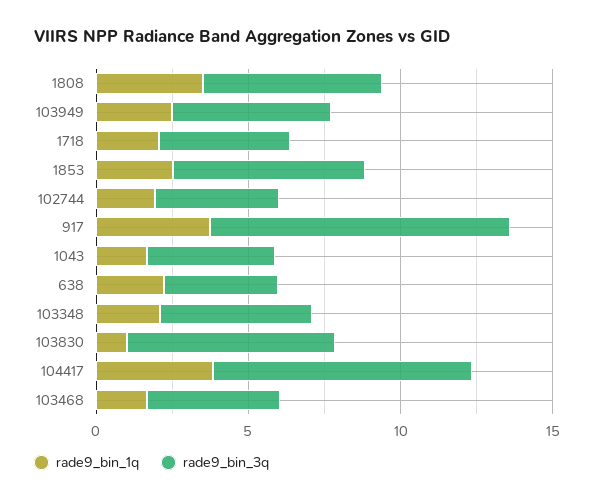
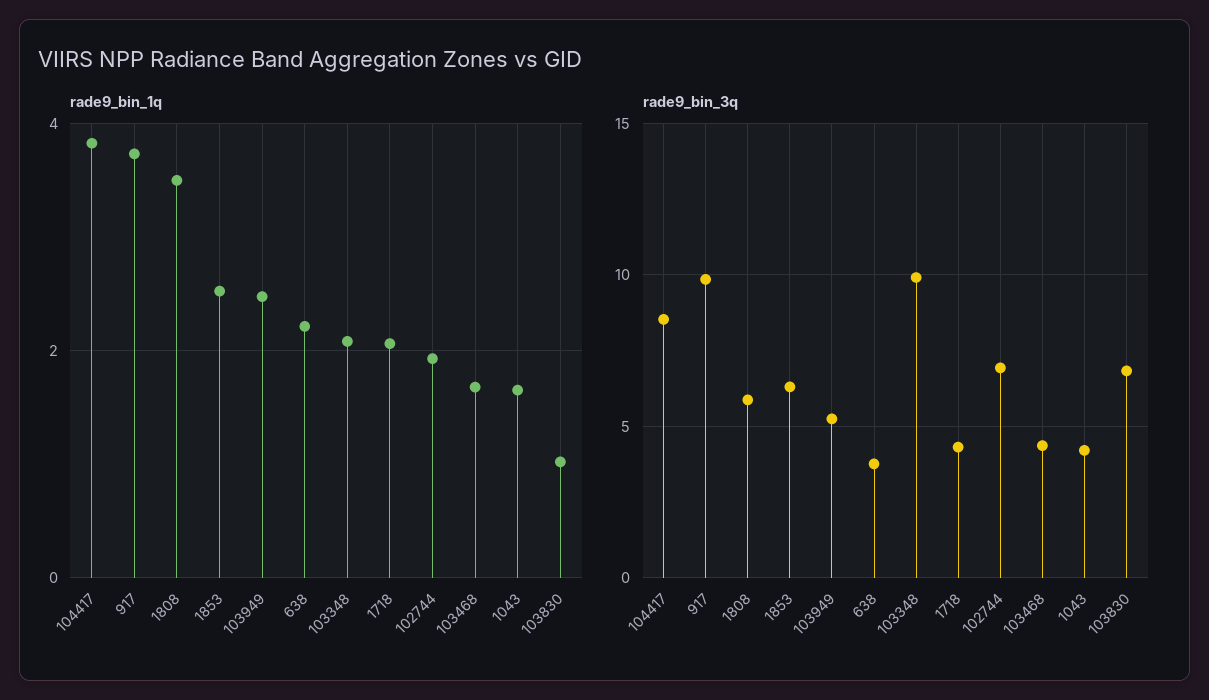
rade9_bin_3q, 102744: 4 -> 7
rade9_bin_3q, 103348: 5 -> 10

